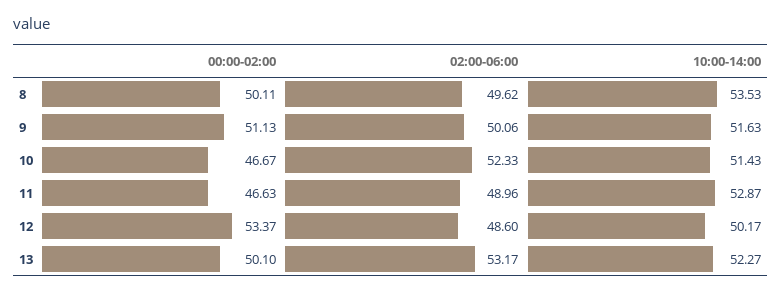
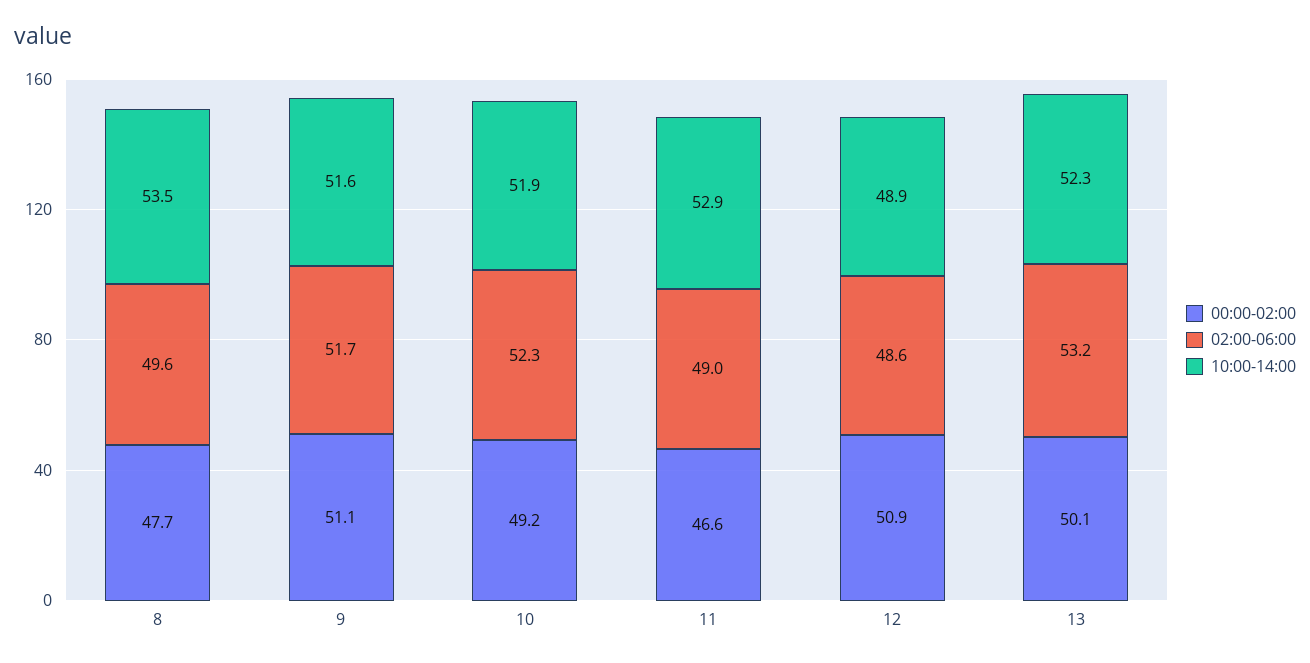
00:00-02:00, 8: 50.11 -> 47.7
02:00-06:00, 9: 50.06 -> 51.7
00:00-02:00, 10: 46.67 -> 49.2
10:00-14:00, 10: 51.43 -> 51.9
00:00-02:00, 12: 53.37 -> 50.9
10:00-14:00, 12: 50.17 -> 48.9

